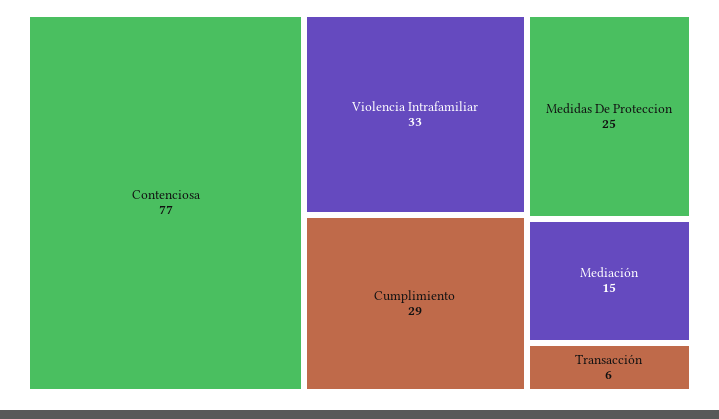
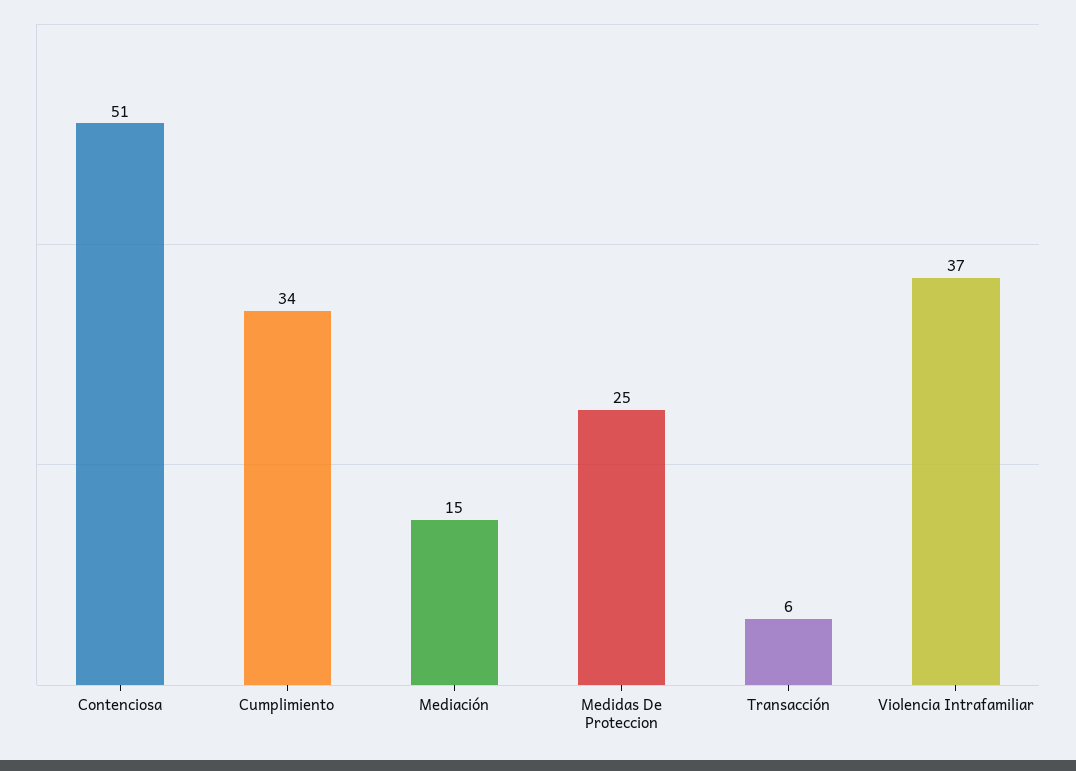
Contenciosa: 77 -> 51
Violencia Intrafamiliar: 33 -> 37
Cumplimiento: 29 -> 34

